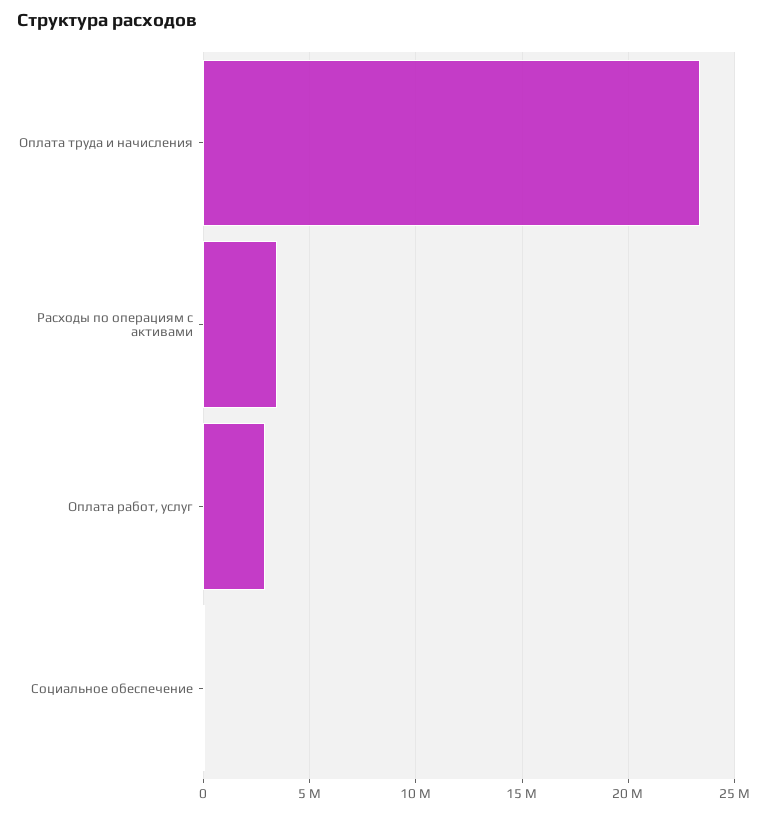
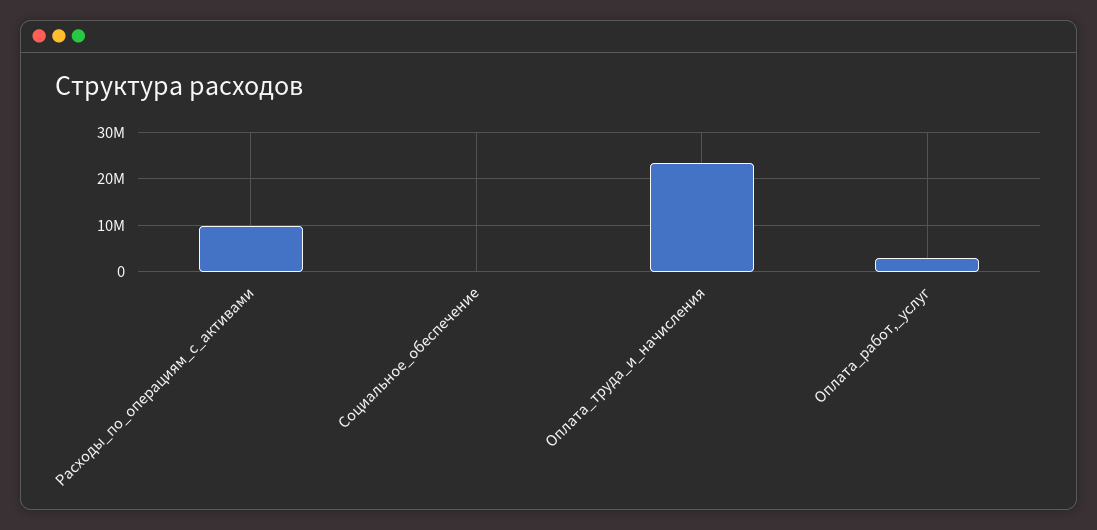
Расходы по операциям с активами: 3500000 -> 10000000

